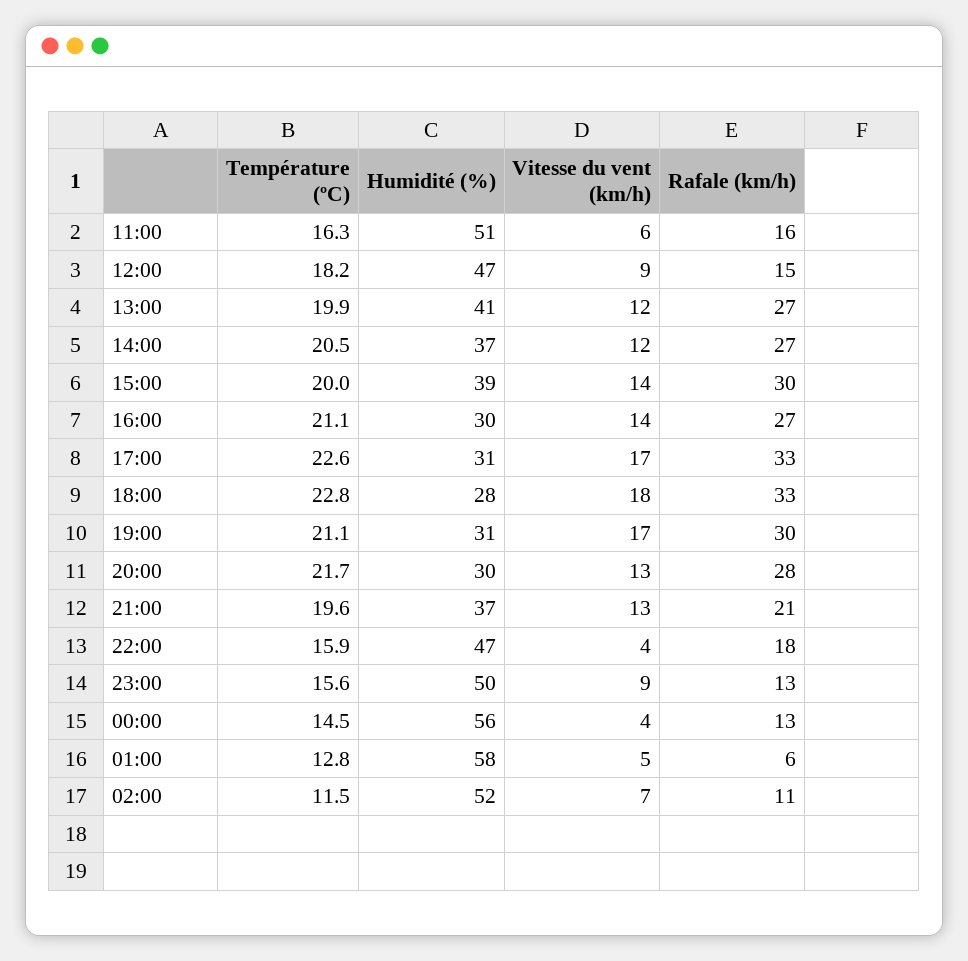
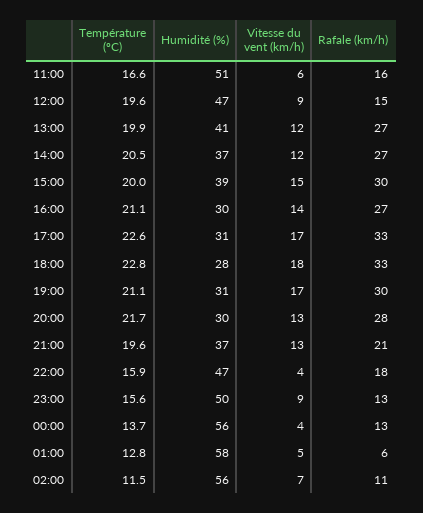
Température (ºC), 11:00: 16.3 -> 16.6
Température (ºC), 12:00: 18.2 -> 19.6
Vitesse du vent (km/h), 15:00: 14 -> 15
Température (ºC), 00:00: 14.5 -> 13.7
Humidité (%), 02:00: 52 -> 56

